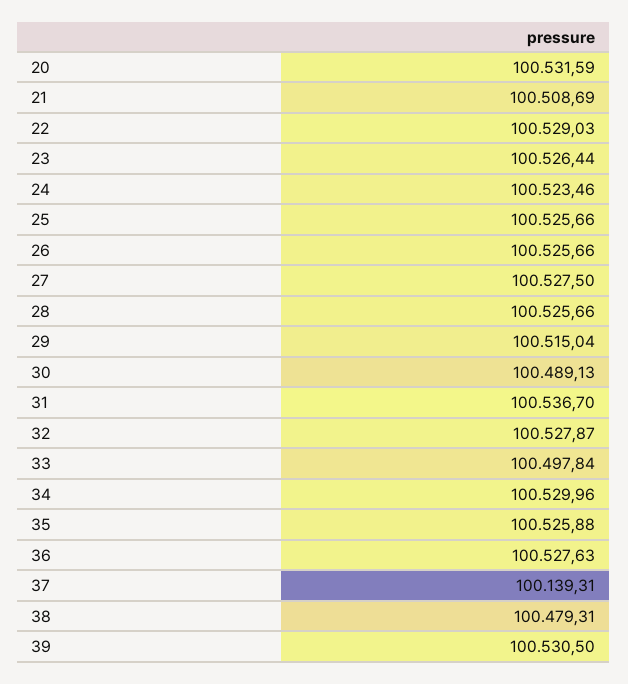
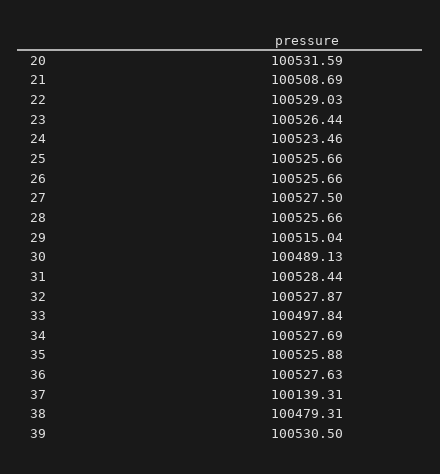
31: 100536.7 -> 100528.44
34: 100529.96 -> 100527.69

